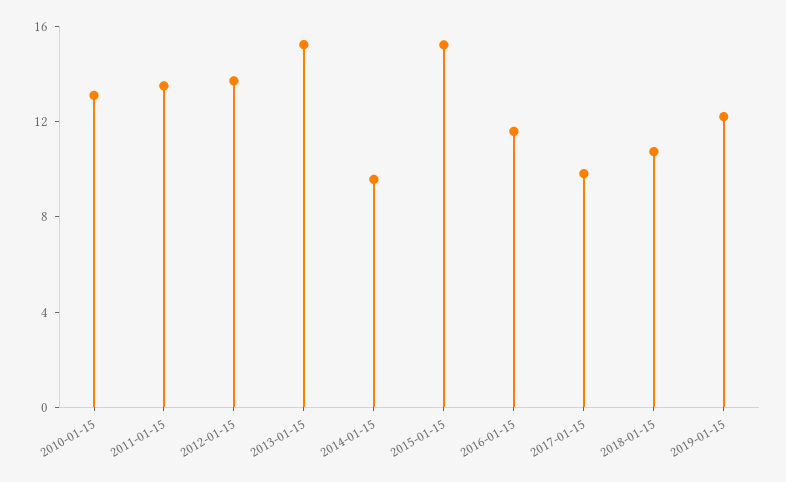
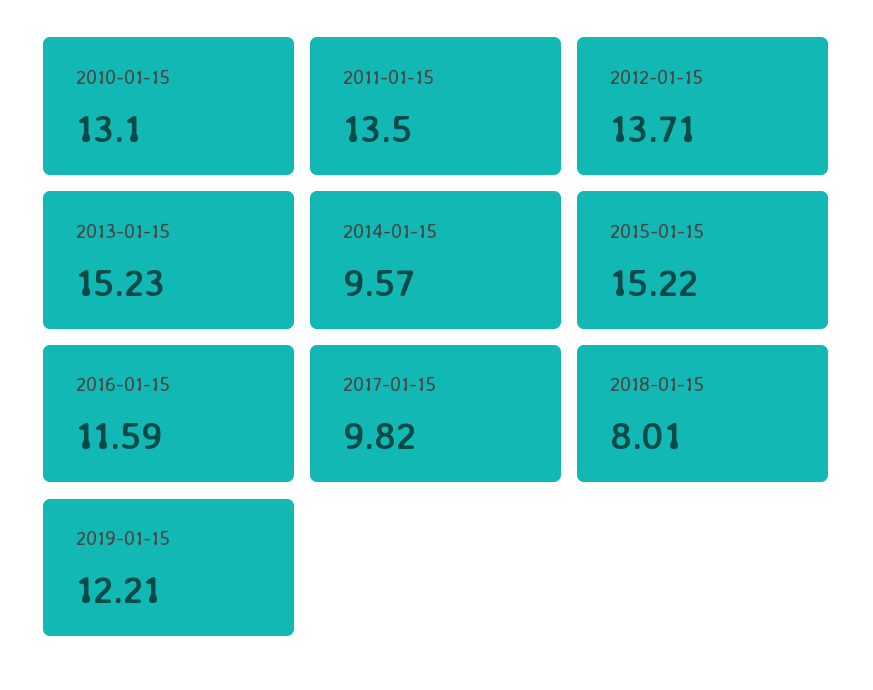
2018-01-15: 11 -> 8.01

